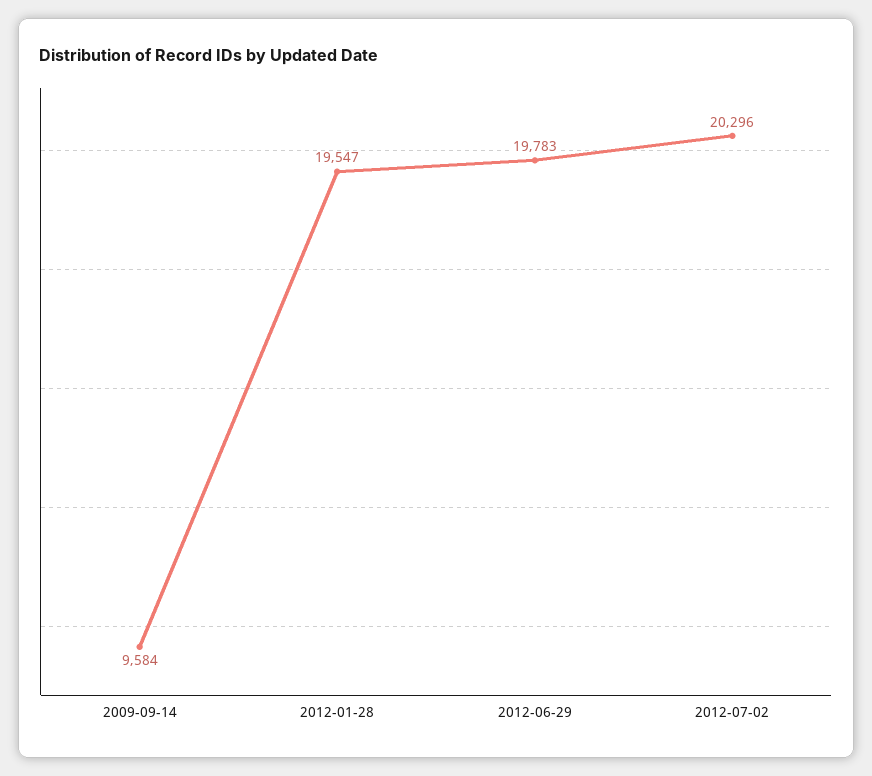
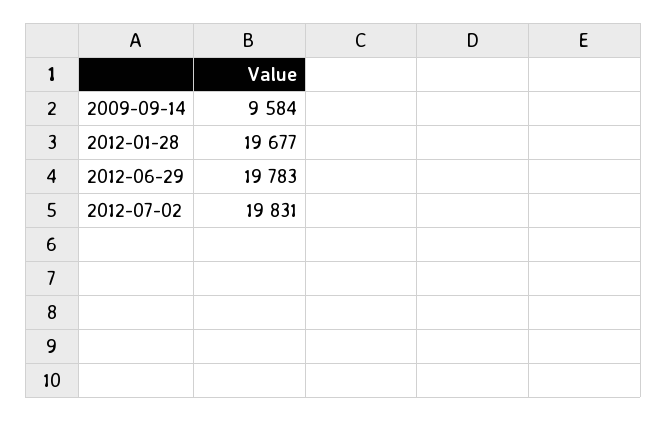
2012-01-28: 19547 -> 19677
2012-07-02: 20296 -> 19831

